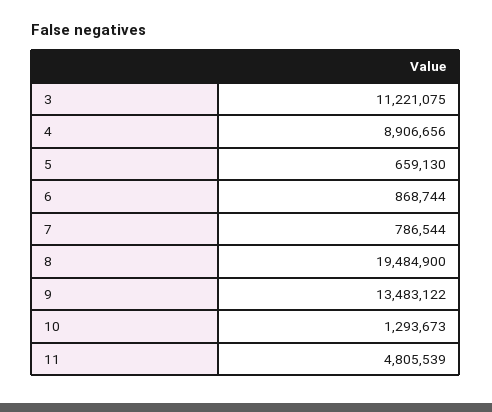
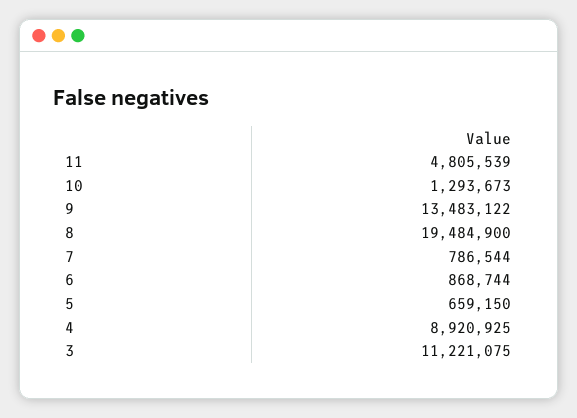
4: 8906656 -> 8920925
5: 659130 -> 659150

